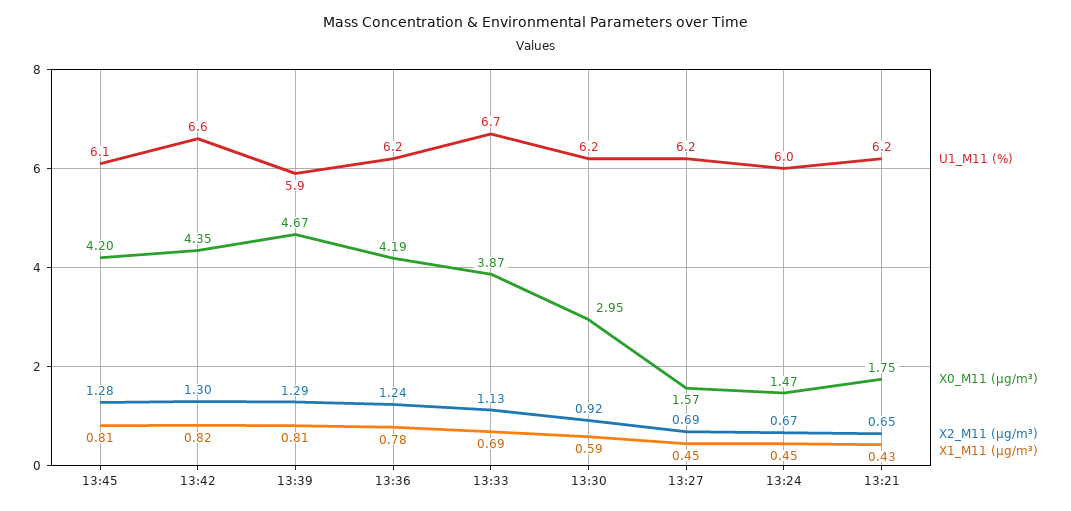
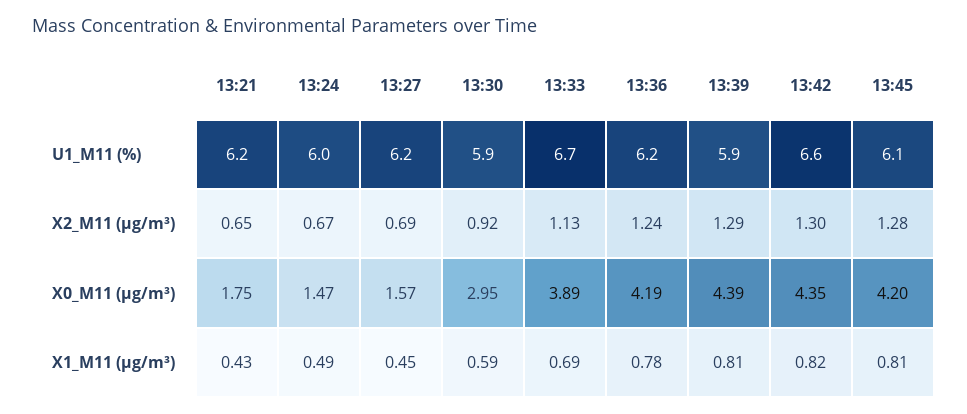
X0_M11 (μg/m³), 13:39: 4.67 -> 4.39
X0_M11 (μg/m³), 13:33: 3.87 -> 3.89
U1_M11 (%), 13:30: 6.2 -> 5.9
X1_M11 (μg/m³), 13:24: 0.45 -> 0.49

